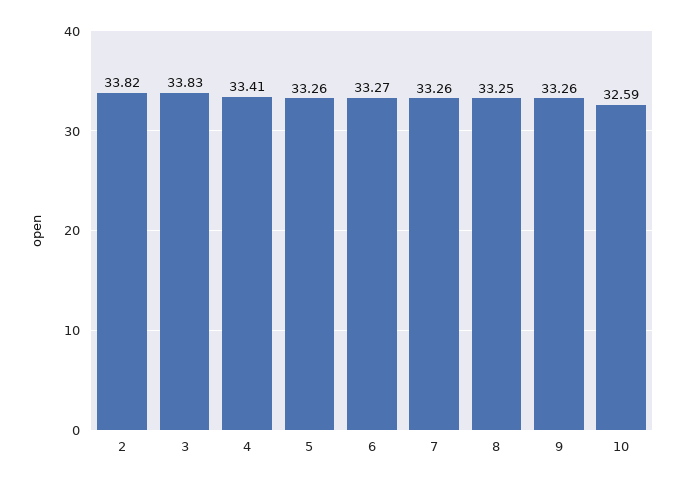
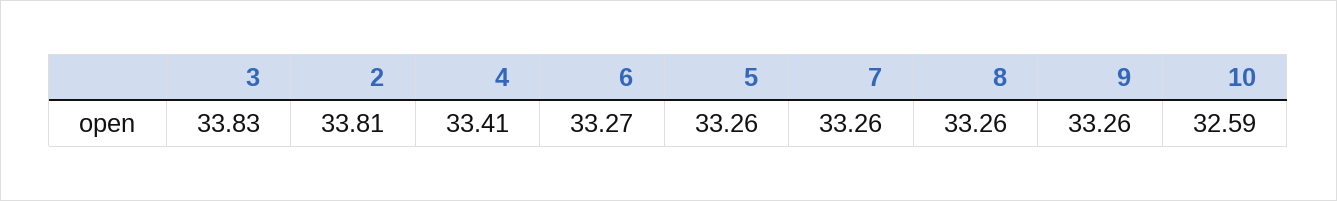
2: 33.82 -> 33.81
8: 33.25 -> 33.26

